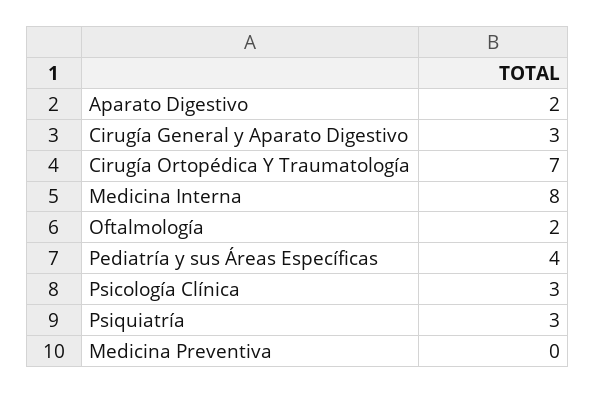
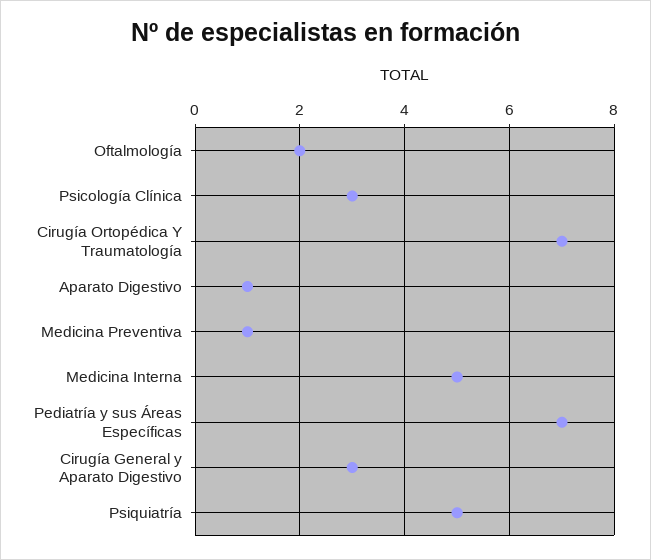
Aparato Digestivo: 2 -> 1
Medicina Interna: 8 -> 5
Pediatría y sus Áreas Específicas: 4 -> 7
Psiquiatría: 3 -> 5
Medicina Preventiva: 0 -> 1

